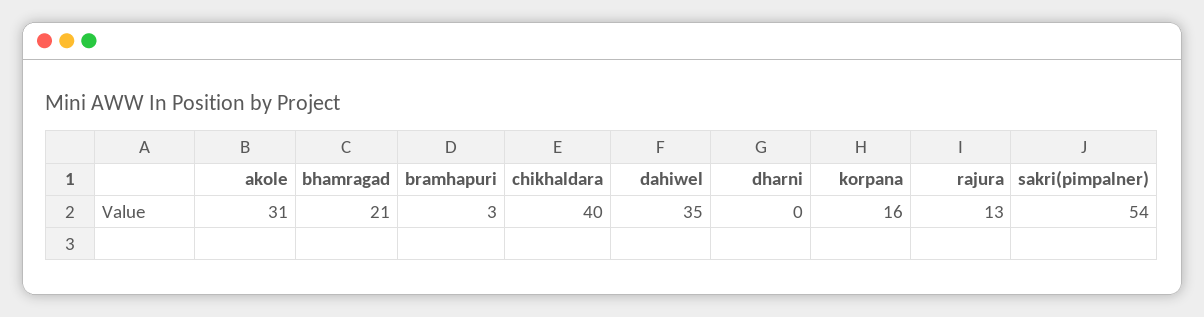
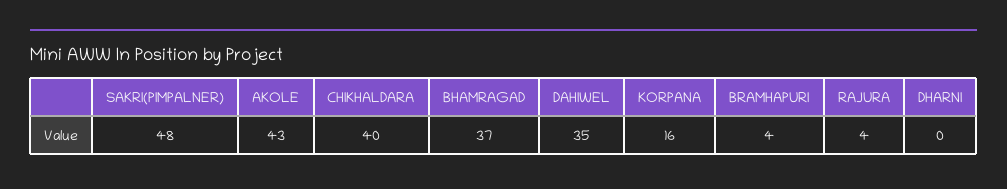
akole: 31 -> 43
bhamragad: 21 -> 37
bramhapuri: 3 -> 4
rajura: 13 -> 4
sakri(pimpalner): 54 -> 48

